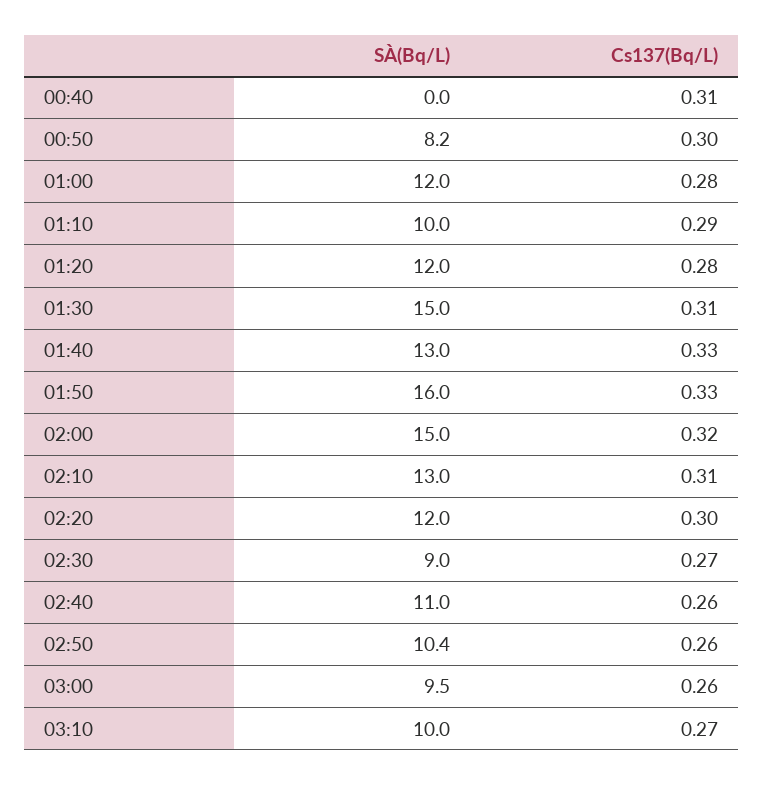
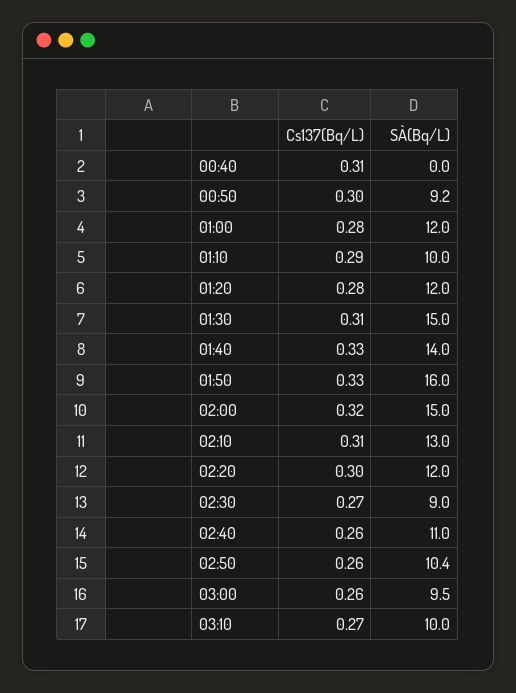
SÀ(Bq/L), 00:50: 8.2 -> 9.2
SÀ(Bq/L), 01:40: 13 -> 14

